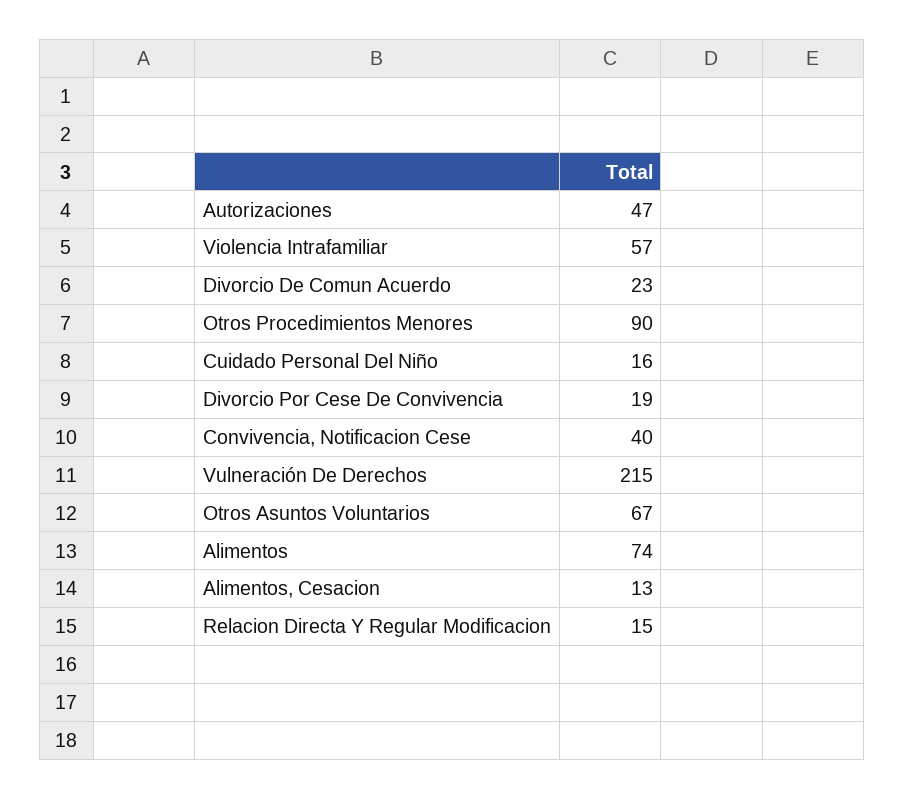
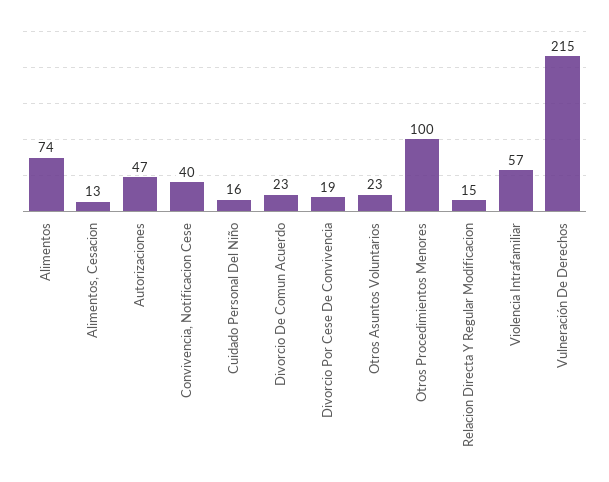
Otros Procedimientos Menores: 90 -> 100
Otros Asuntos Voluntarios: 67 -> 23

